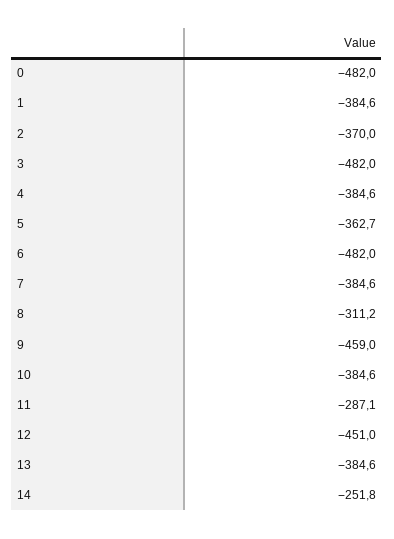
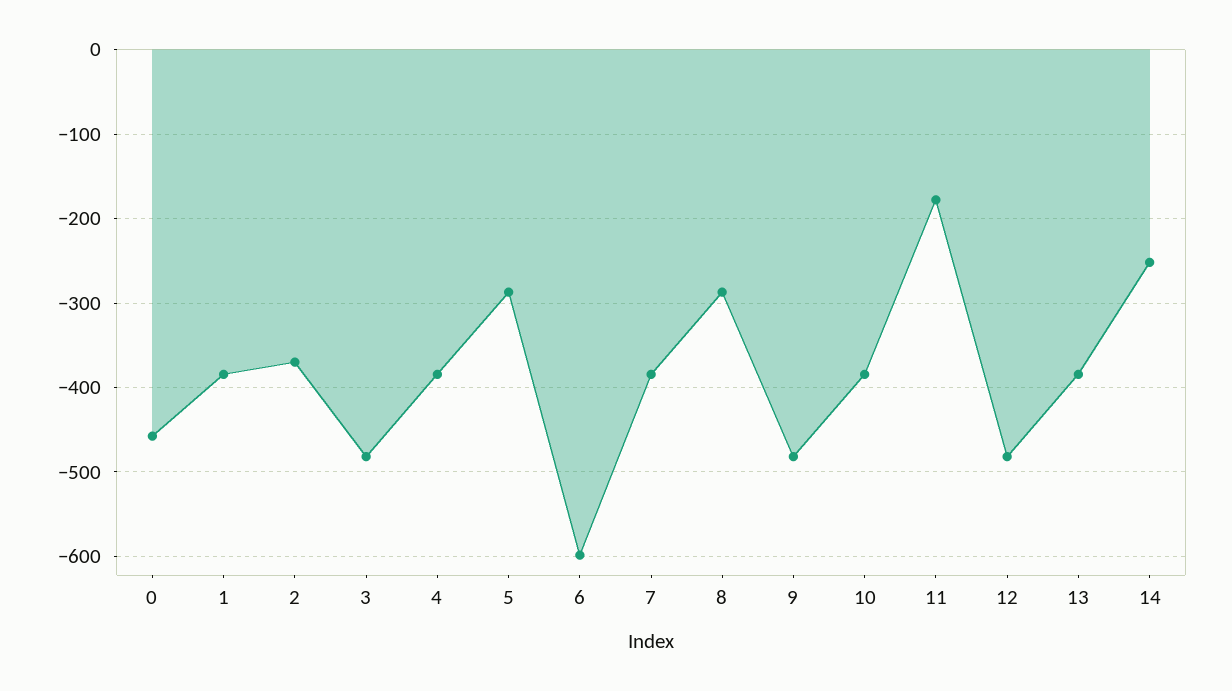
0: -482 -> -460
5: -362.7 -> -290
6: -482 -> -600
8: -311.2 -> -290
9: -459 -> -480
11: -287.1 -> -180
12: -451 -> -480

